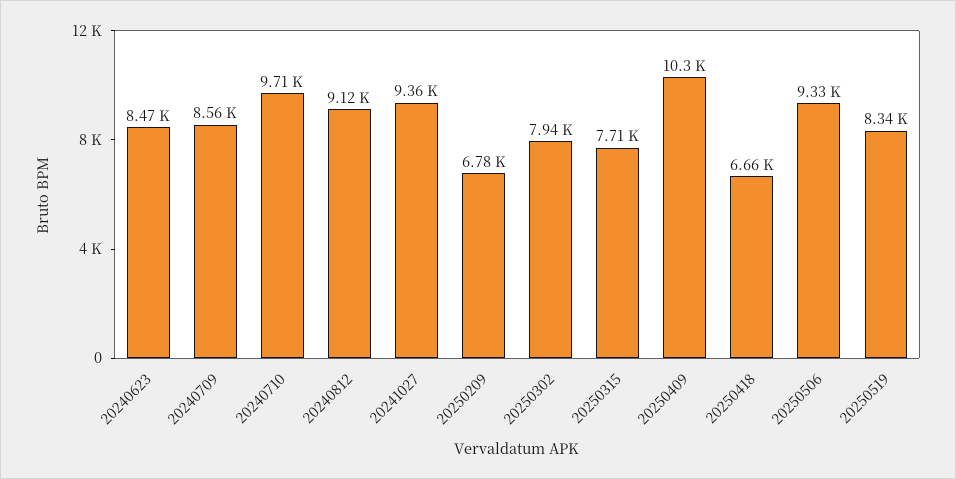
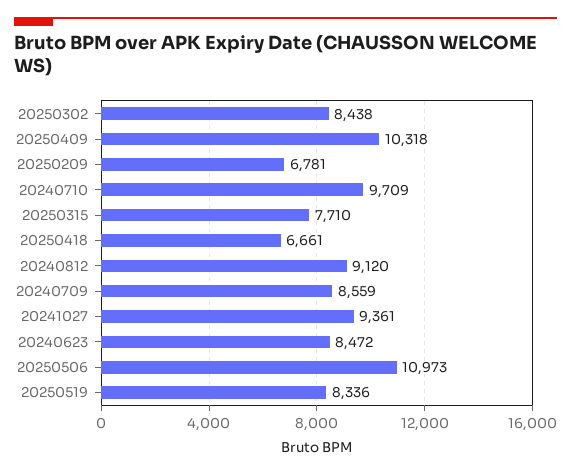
20250302: 7940 -> 8438
20250506: 9330 -> 10973

